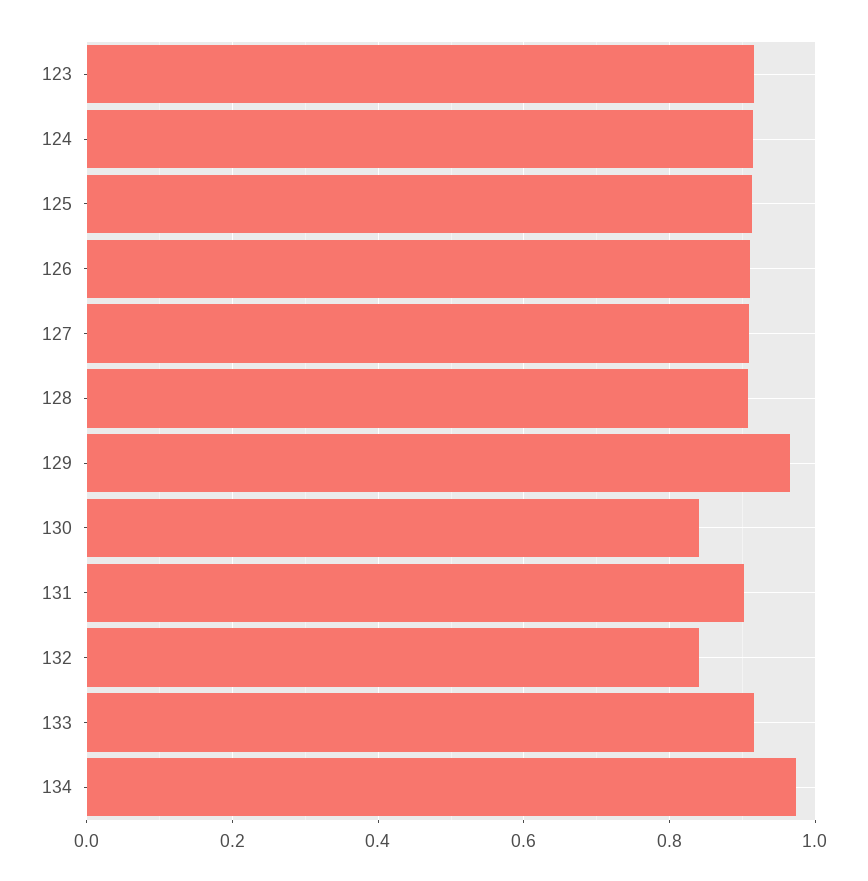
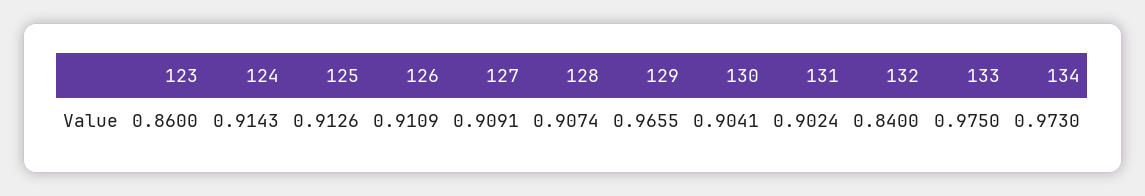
123: 0.92 -> 0.86
130: 0.84 -> 0.9041
133: 0.92 -> 0.975

